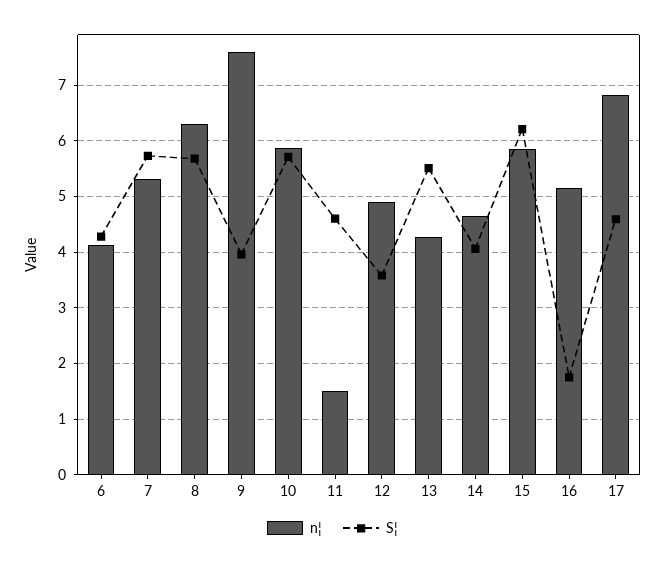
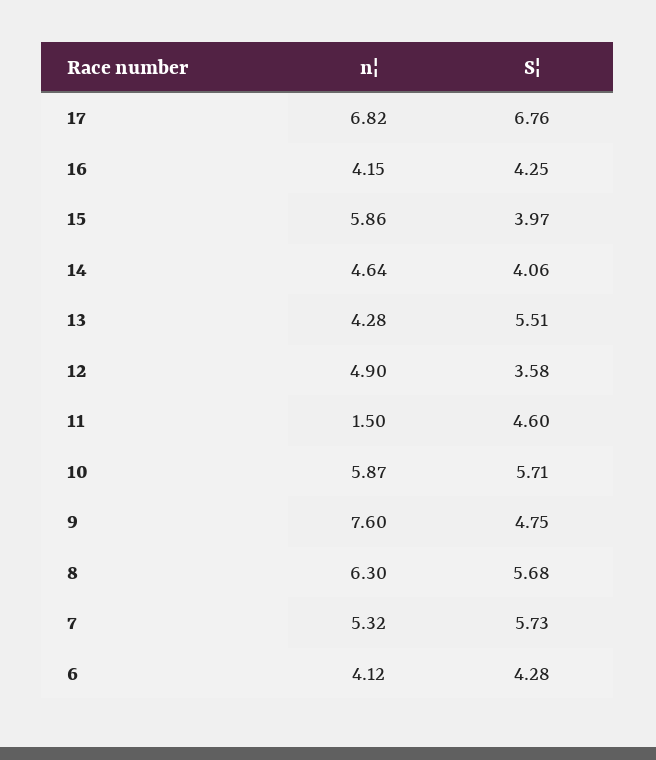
S¦, 9: 4 -> 4.75
S¦, 15: 6.2 -> 3.97
n¦, 16: 5.2 -> 4.15
S¦, 16: 1.8 -> 4.25
S¦, 17: 4.6 -> 6.76

